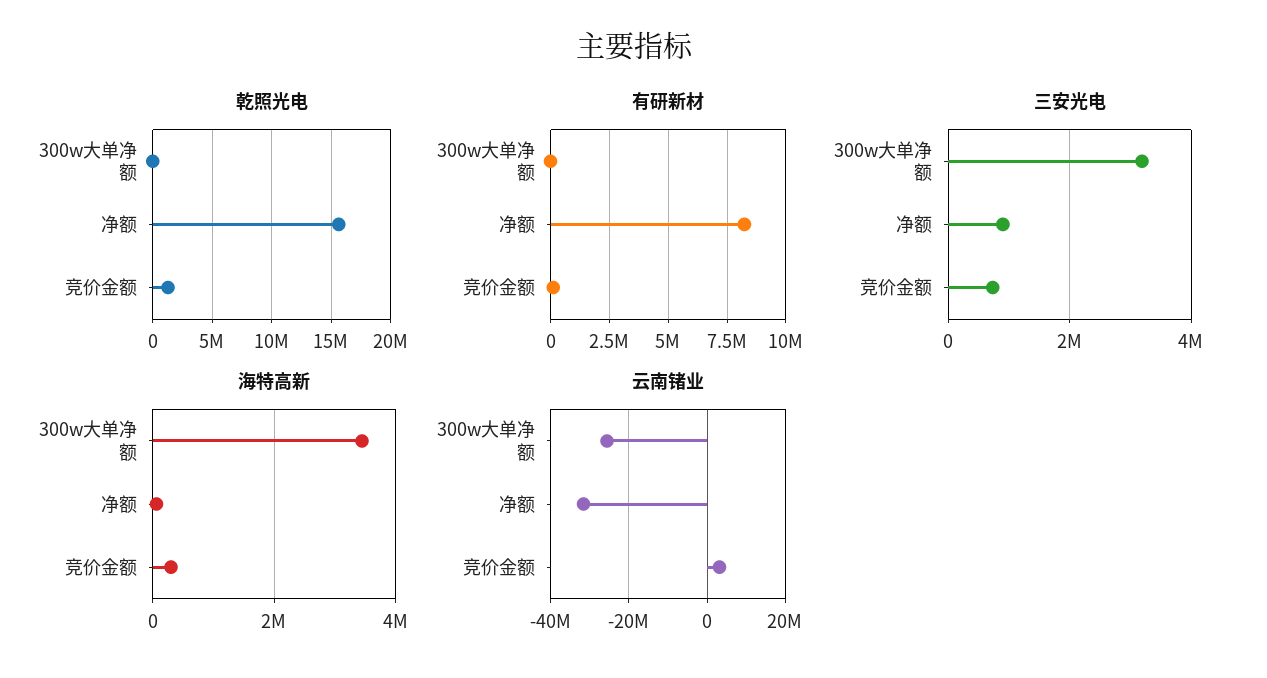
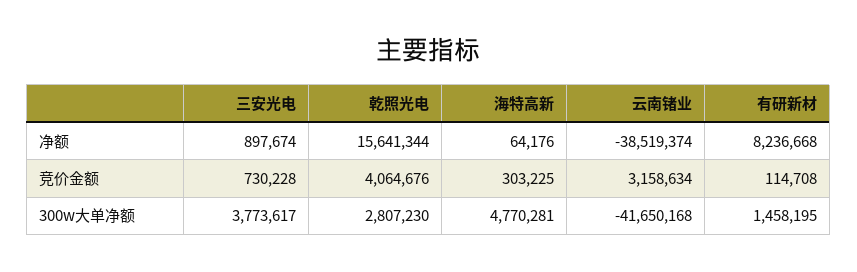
乾照光电, 300w大单净额: 0 -> 2807230
乾照光电, 竞价金额: 1000000 -> 4064676
有研新材, 300w大单净额: 0 -> 1458195
三安光电, 300w大单净额: 3200000 -> 3773617
海特高新, 300w大单净额: 3400000 -> 4770281
云南锗业, 300w大单净额: -26000000 -> -41650168
云南锗业, 净额: -32000000 -> -38519374

